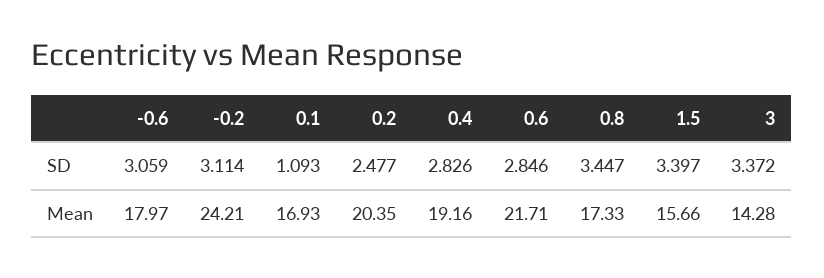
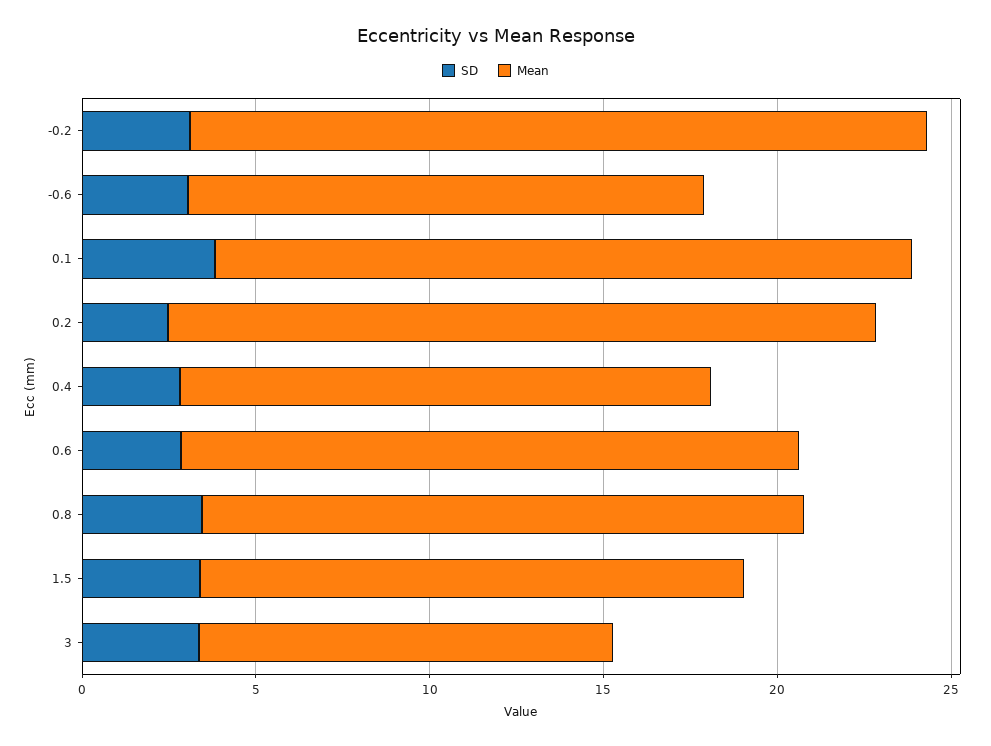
SD, 0.1: 1.093 -> 4
Mean, -0.6: 17.97 -> 15
Mean, -0.2: 24.21 -> 21
Mean, 0.1: 16.93 -> 20
Mean, 0.4: 19.16 -> 15
Mean, 0.6: 21.71 -> 18
Mean, 3: 14.28 -> 12

